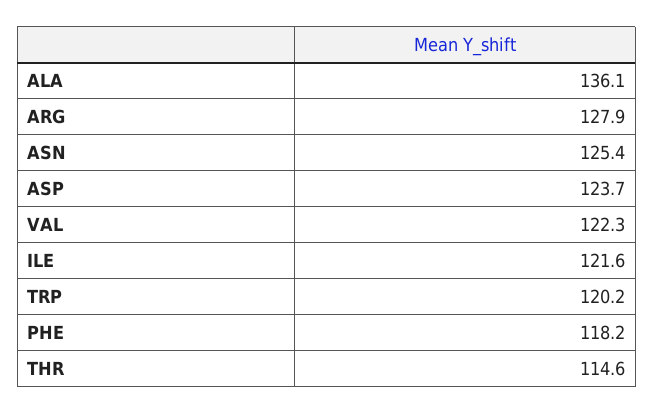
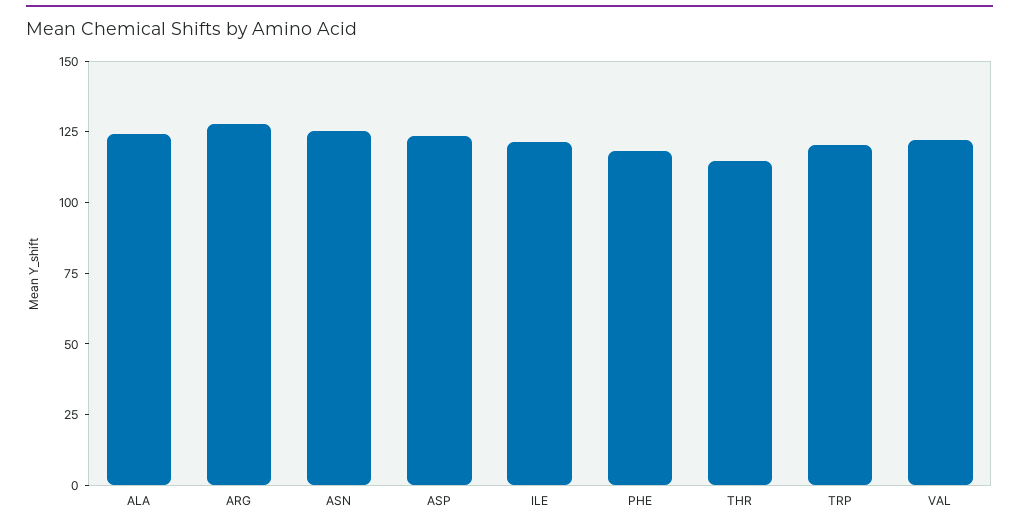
ALA: 136.1 -> 125

